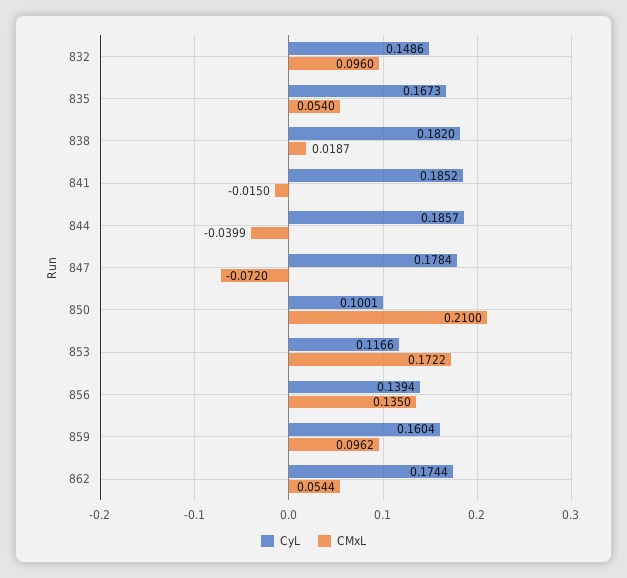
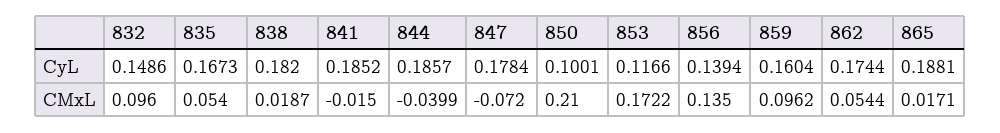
CyL, 865: none -> 0.1881
CMxL, 865: none -> 0.0171

